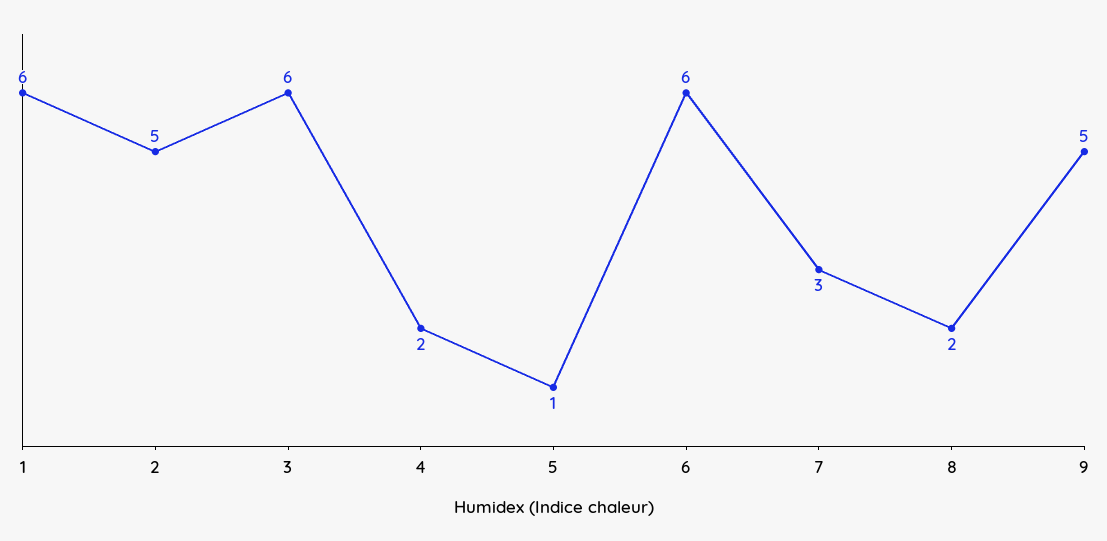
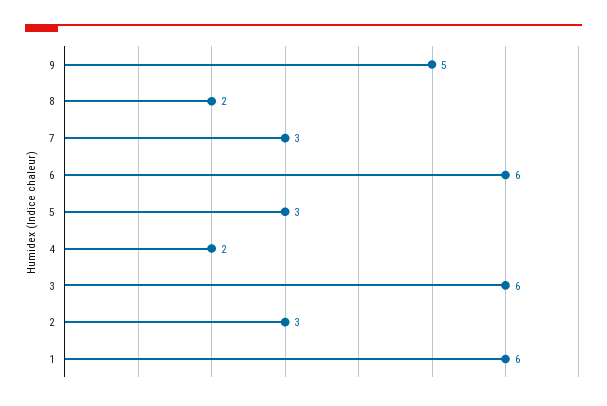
2: 5 -> 3
5: 1 -> 3

